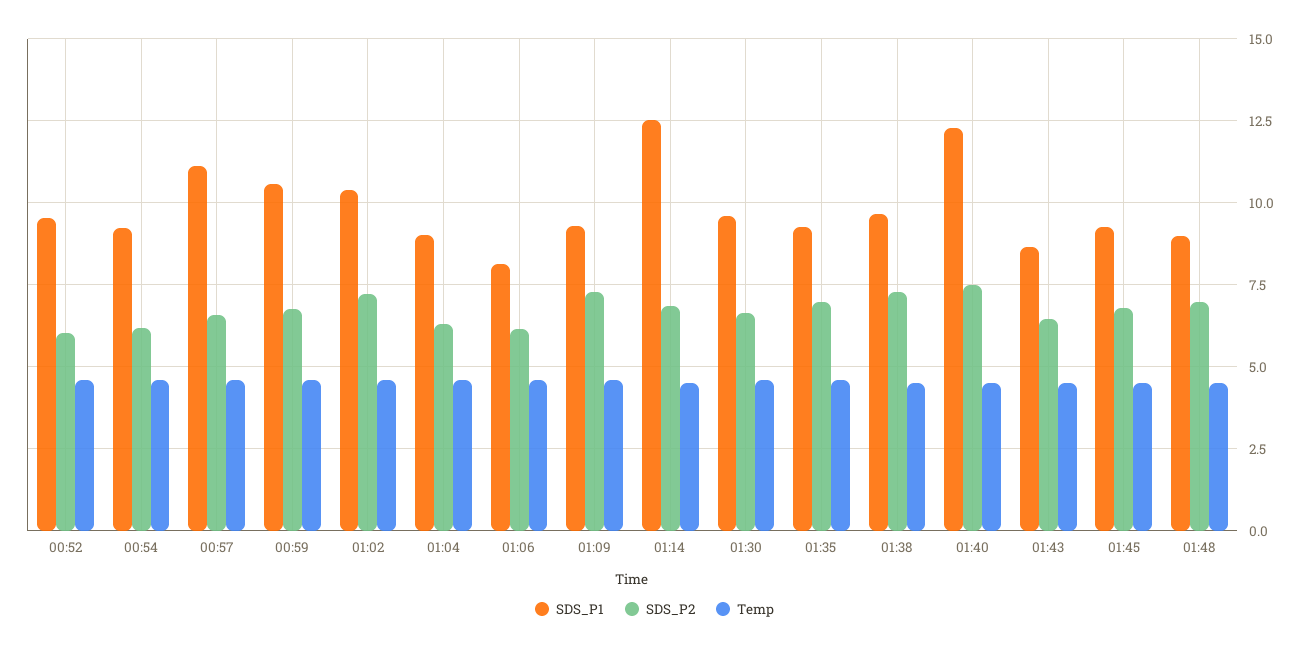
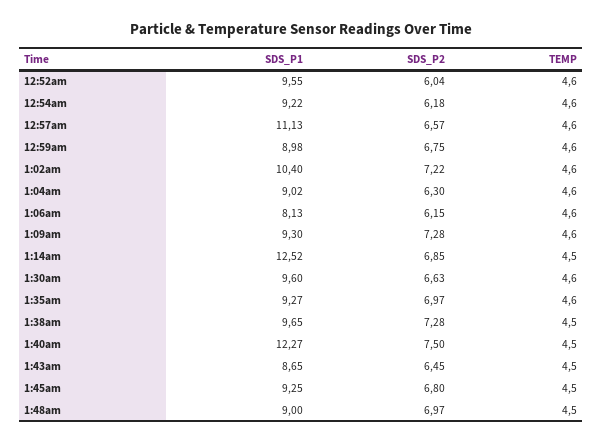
SDS_P1, 00:59: 10.5 -> 8.98

